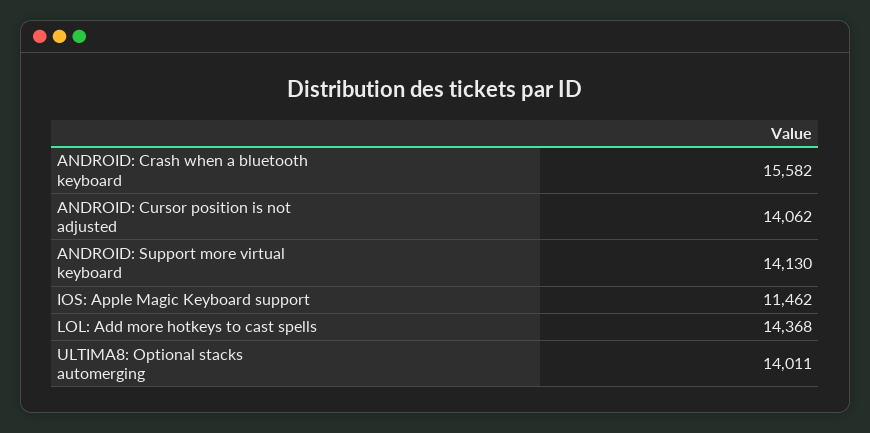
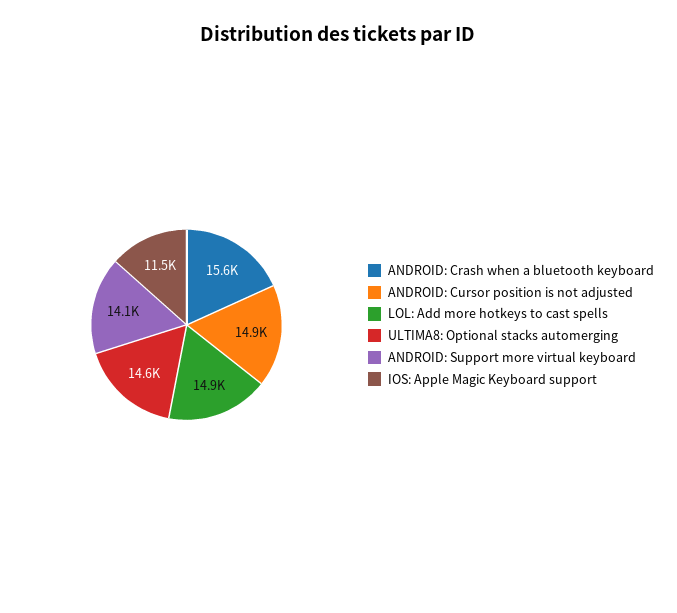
ANDROID: Cursor position is not adjusted: 14062 -> 14900
LOL: Add more hotkeys to cast spells: 14368 -> 14900
ULTIMA8: Optional stacks automerging: 14011 -> 14600

